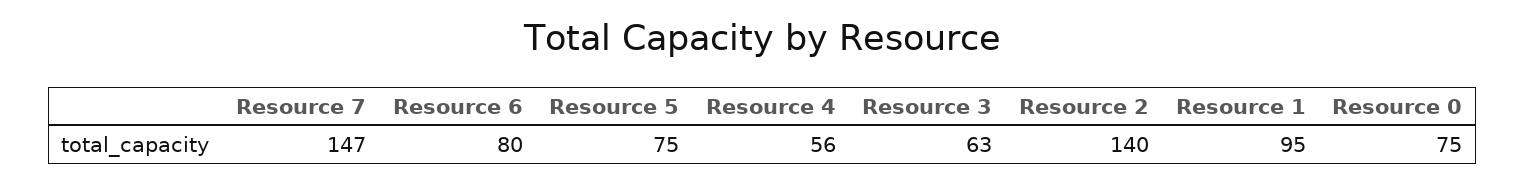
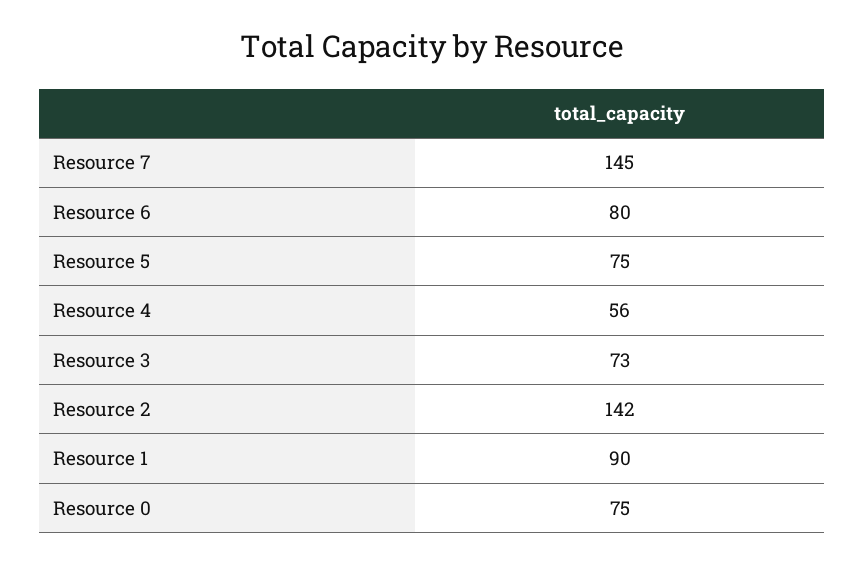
Resource 7: 147 -> 145
Resource 3: 63 -> 73
Resource 2: 140 -> 142
Resource 1: 95 -> 90

